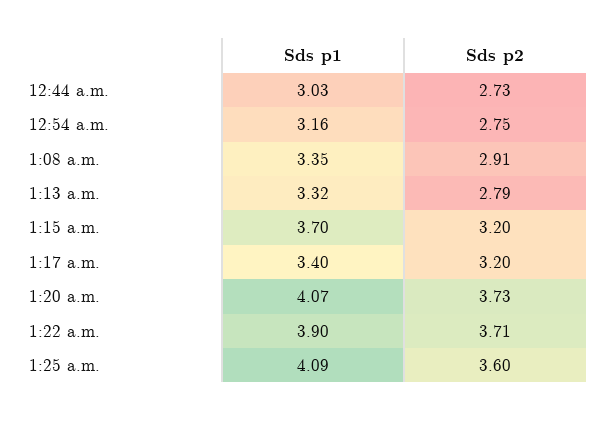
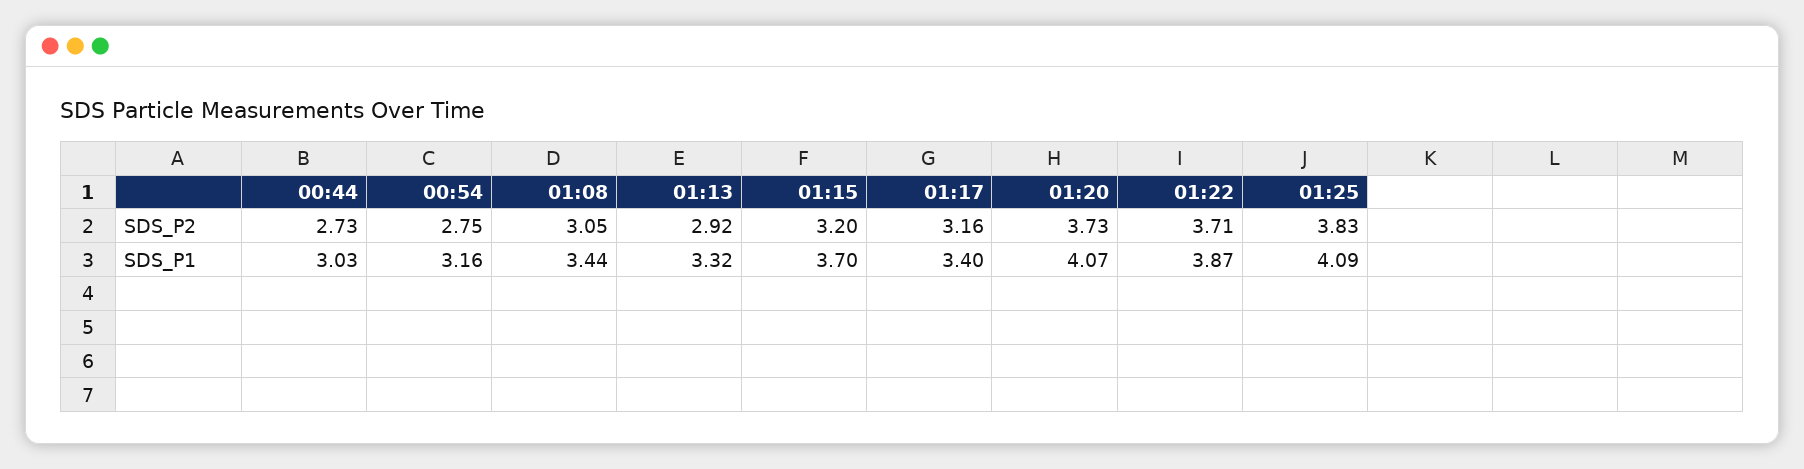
Sds p1, 1:08 a.m.: 3.35 -> 3.44
Sds p2, 1:08 a.m.: 2.91 -> 3.05
Sds p2, 1:13 a.m.: 2.79 -> 2.92
Sds p2, 1:17 a.m.: 3.2 -> 3.16
Sds p1, 1:22 a.m.: 3.9 -> 3.87
Sds p2, 1:25 a.m.: 3.6 -> 3.83

